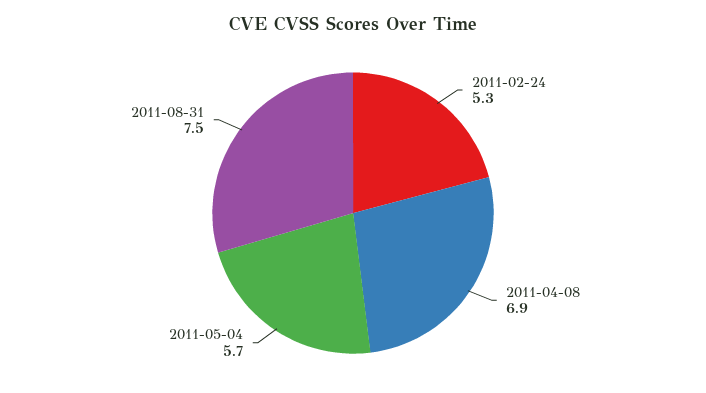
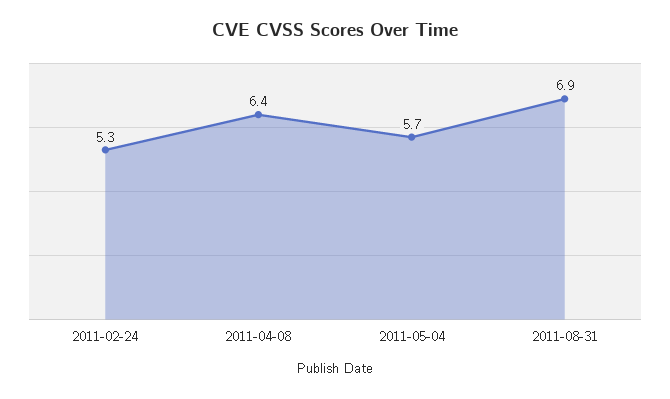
2011-04-08: 6.9 -> 6.4
2011-08-31: 7.5 -> 6.9

